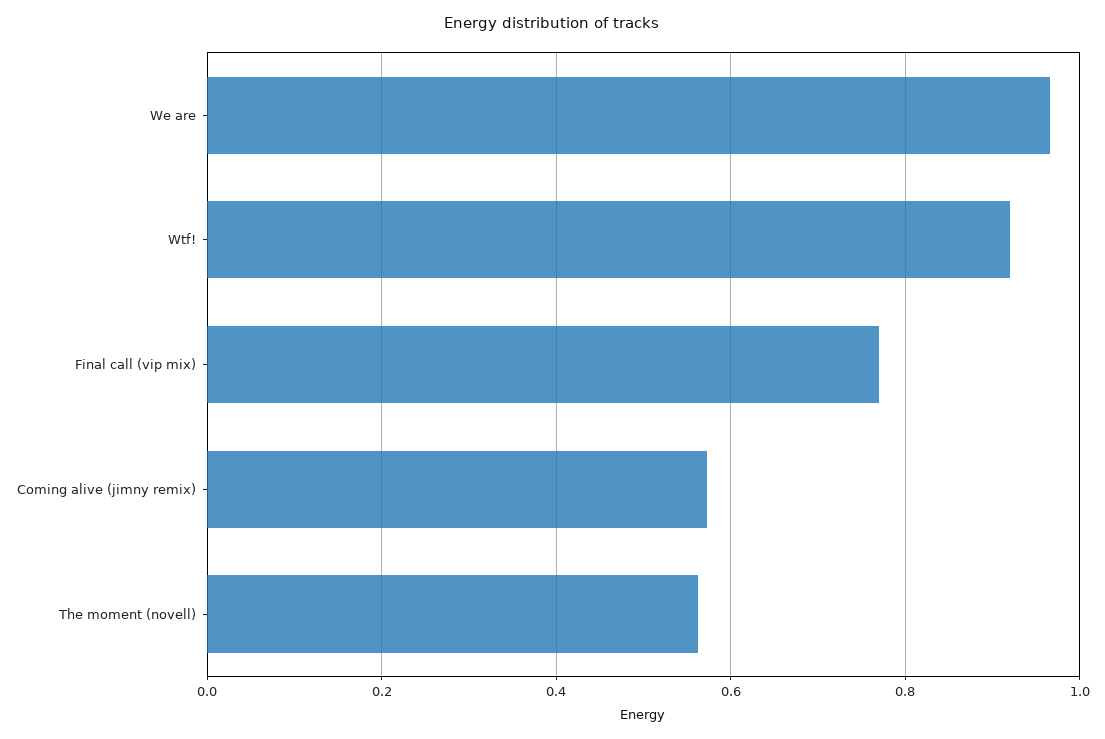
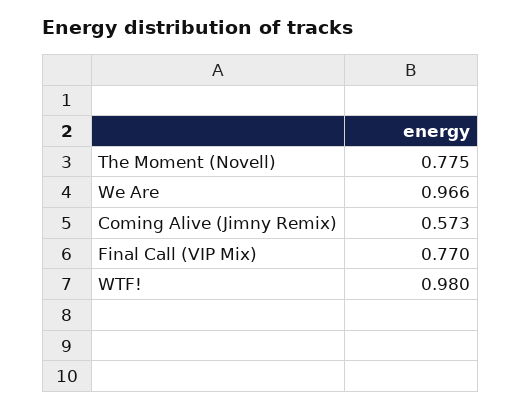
Wtf!: 0.92 -> 0.98
The moment (novell): 0.56 -> 0.775

